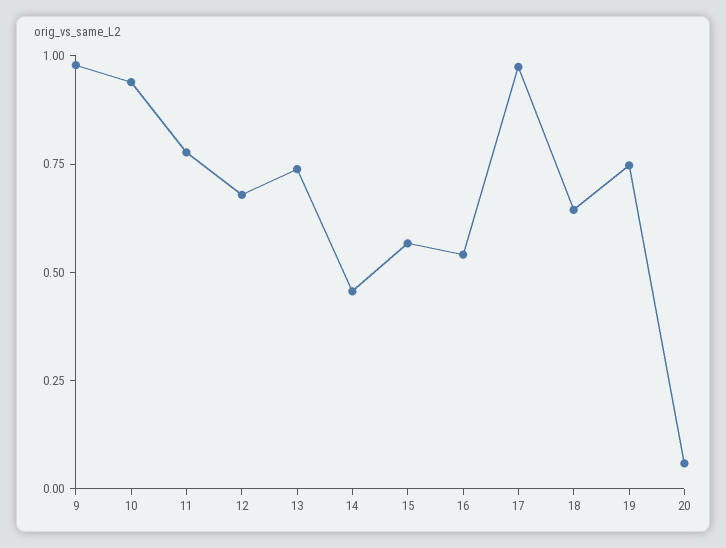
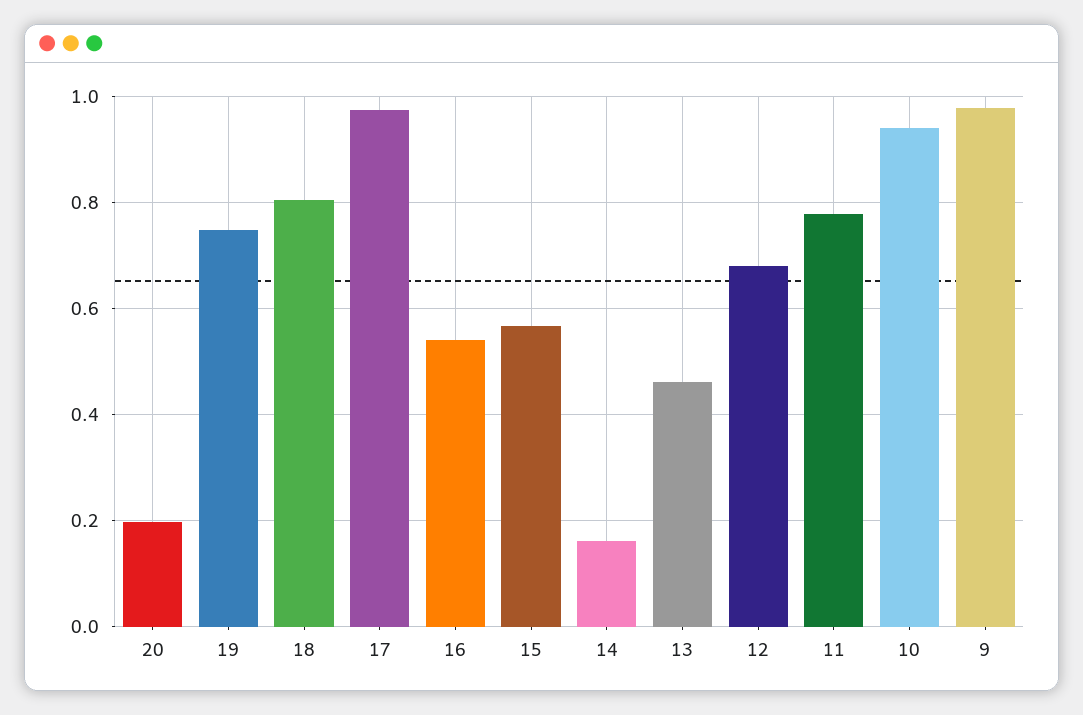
13: 0.75 -> 0.46
14: 0.45 -> 0.16
18: 0.65 -> 0.8
20: 0.05 -> 0.2

